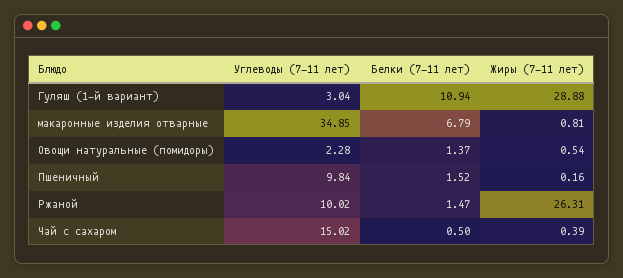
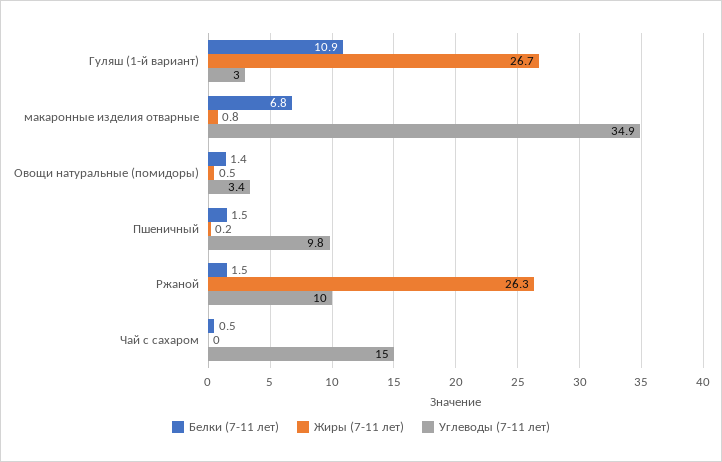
Жиры (7-11 лет), Гуляш (1-й вариант): 28.88 -> 26.7
Углеводы (7-11 лет), Овощи натуральные (помидоры): 2.28 -> 3.4
Жиры (7-11 лет), Чай с сахаром: 0.39 -> 0

